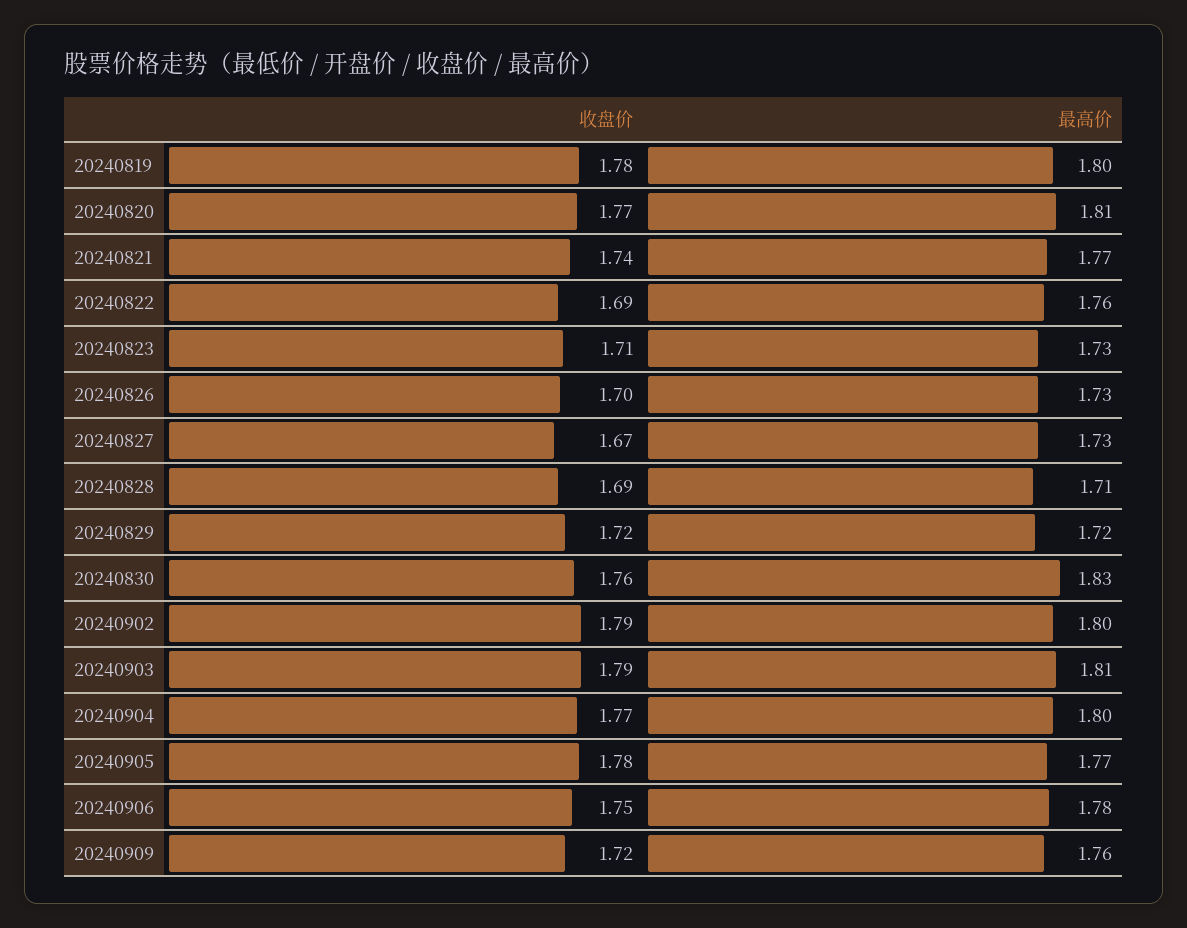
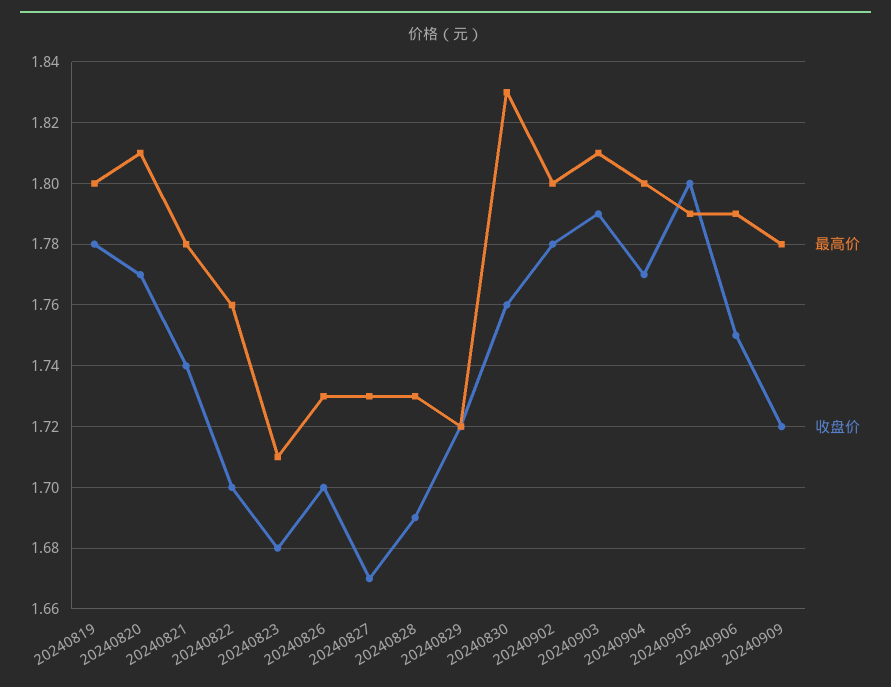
最高价, 20240821: 1.77 -> 1.78
收盘价, 20240822: 1.69 -> 1.7
收盘价, 20240823: 1.71 -> 1.68
最高价, 20240823: 1.73 -> 1.71
最高价, 20240828: 1.71 -> 1.73
收盘价, 20240902: 1.79 -> 1.78
收盘价, 20240905: 1.78 -> 1.8
最高价, 20240905: 1.77 -> 1.79
最高价, 20240906: 1.78 -> 1.79
最高价, 20240909: 1.76 -> 1.78

